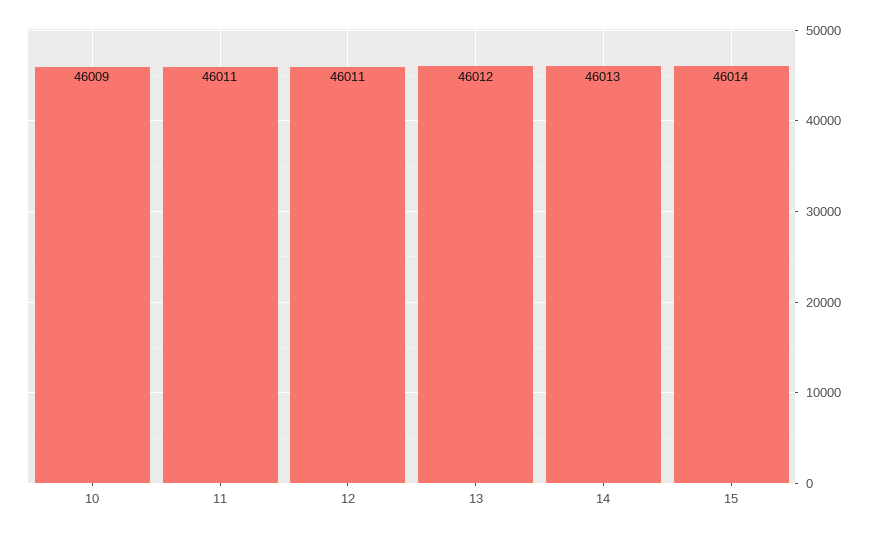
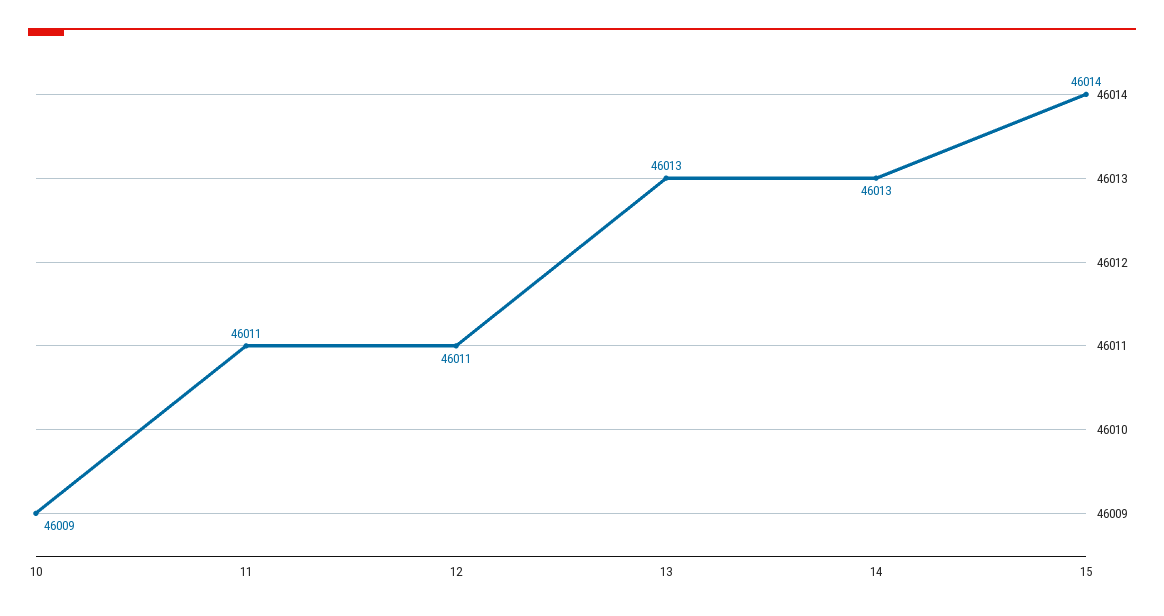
13: 46012 -> 46013

